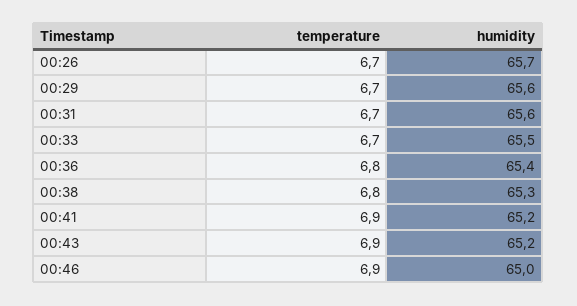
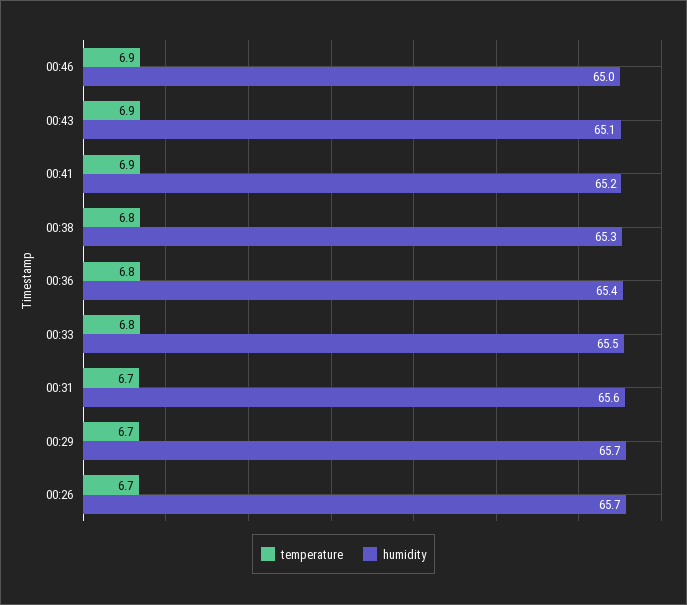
humidity, 00:29: 65.6 -> 65.7
temperature, 00:33: 6.7 -> 6.8
humidity, 00:43: 65.2 -> 65.1

